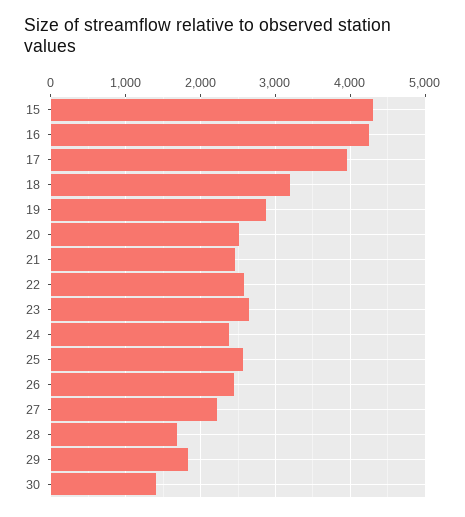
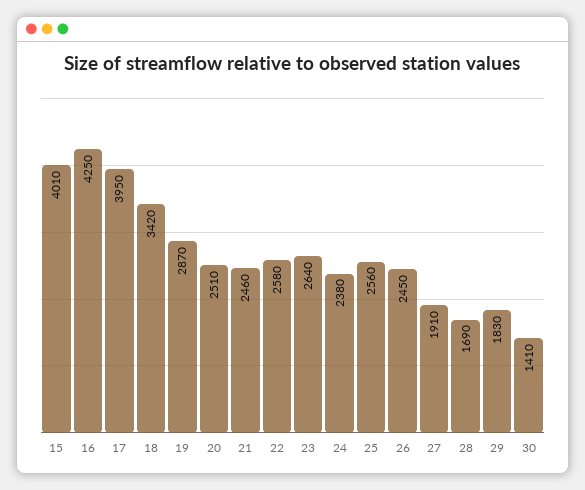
15: 4300 -> 4010
18: 3200 -> 3420
27: 2200 -> 1910

